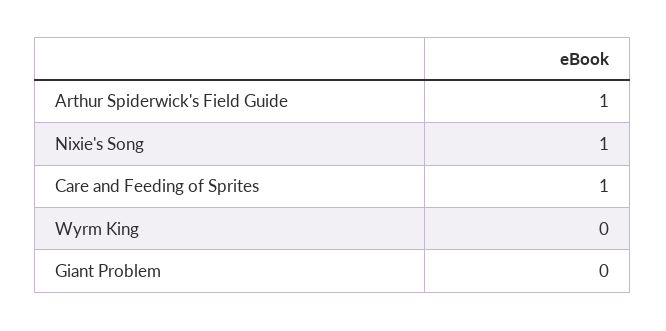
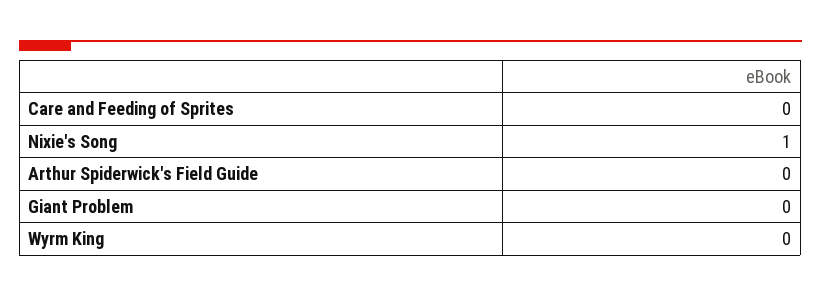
Arthur Spiderwick's Field Guide: 1 -> 0
Care and Feeding of Sprites: 1 -> 0

